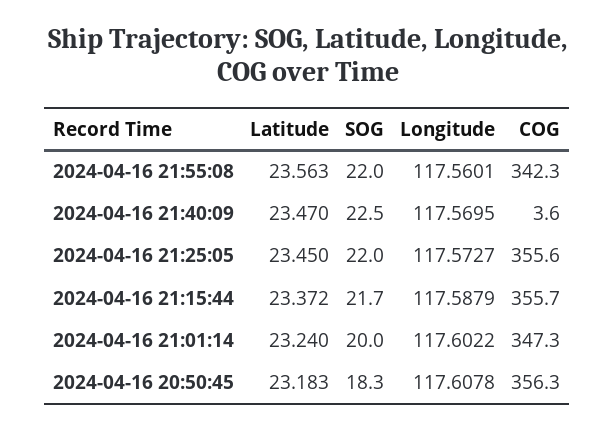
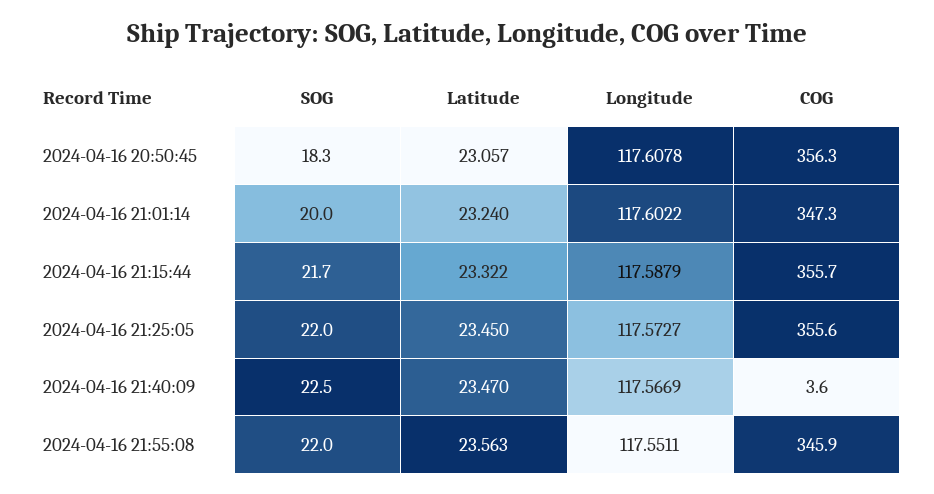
Longitude, 2024-04-16 21:55:08: 117.5601 -> 117.5511
COG, 2024-04-16 21:55:08: 342.3 -> 345.9
Longitude, 2024-04-16 21:40:09: 117.5695 -> 117.5669
Latitude, 2024-04-16 21:15:44: 23.372 -> 23.322
Latitude, 2024-04-16 20:50:45: 23.183 -> 23.057

